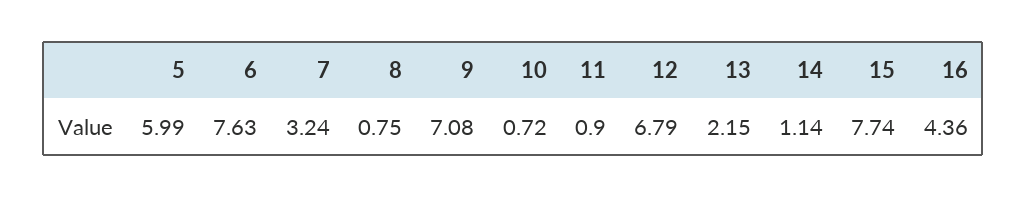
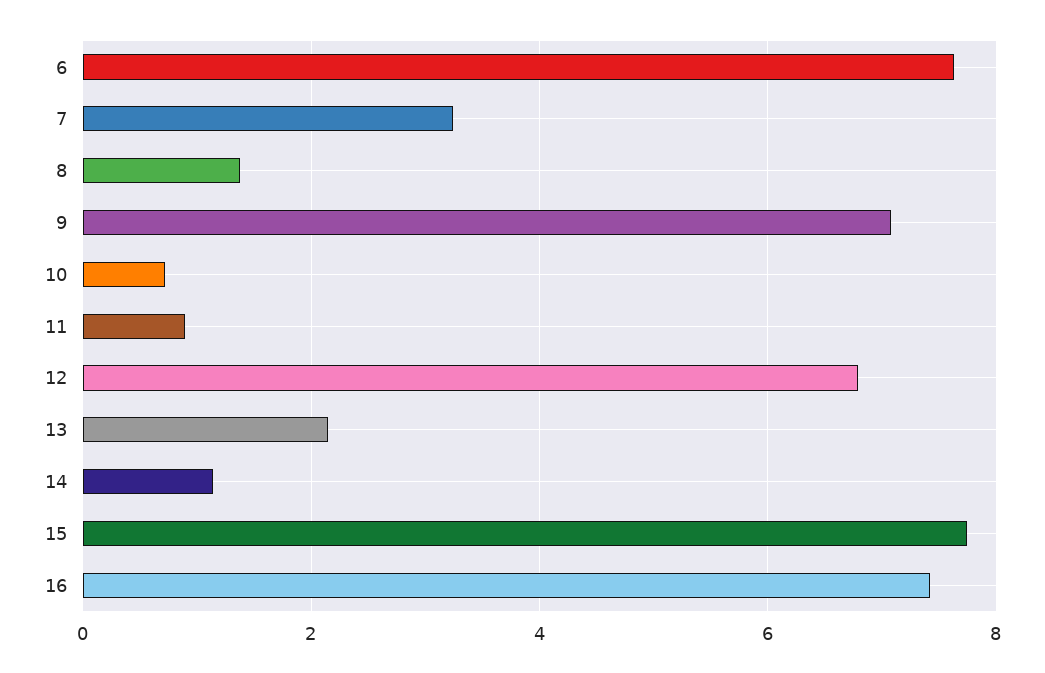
5: 5.99 -> none
8: 0.75 -> 1.4
16: 4.36 -> 7.4

